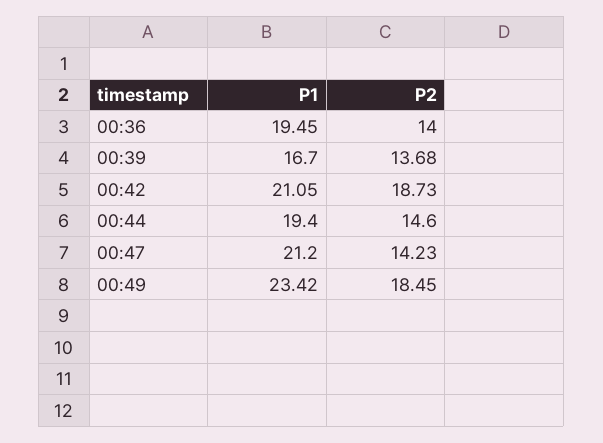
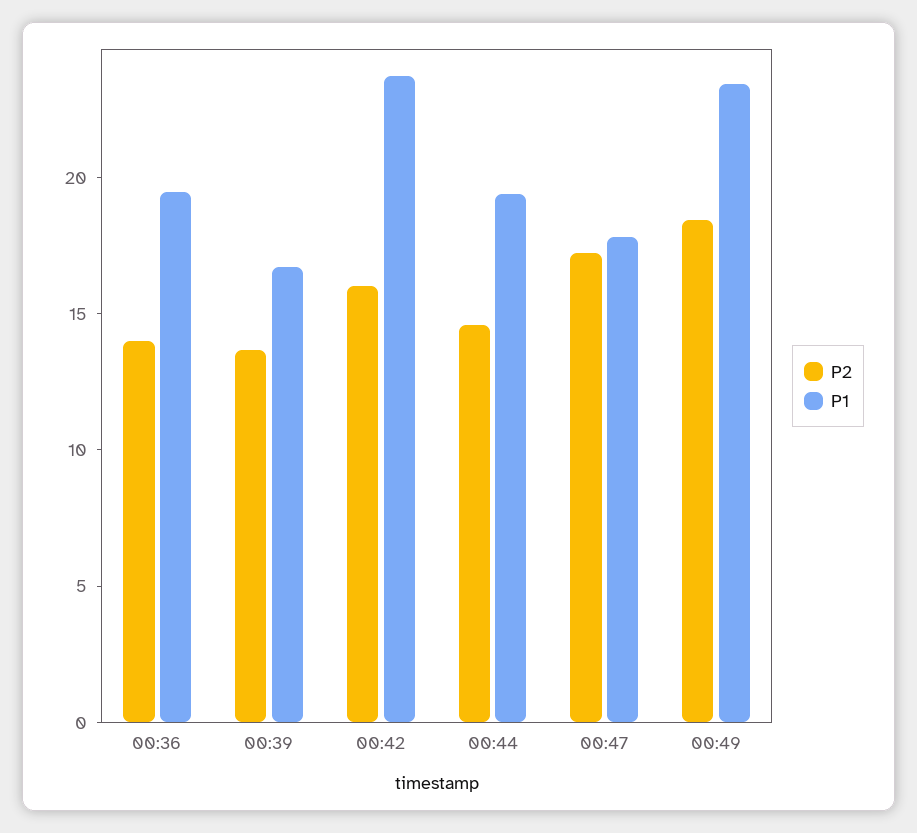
P1, 00:42: 21.05 -> 24
P2, 00:42: 18.73 -> 16
P1, 00:47: 21.2 -> 18
P2, 00:47: 14.23 -> 17

